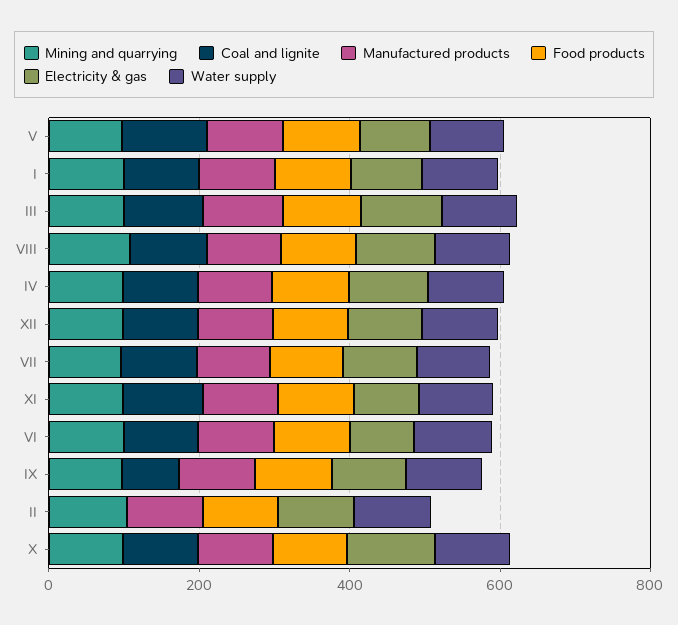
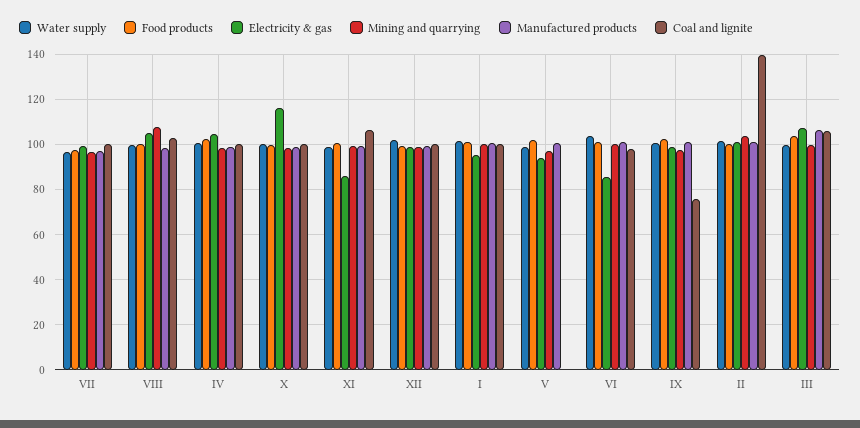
Coal and lignite, V: 100 -> 0
Coal and lignite, II: 0 -> 140

